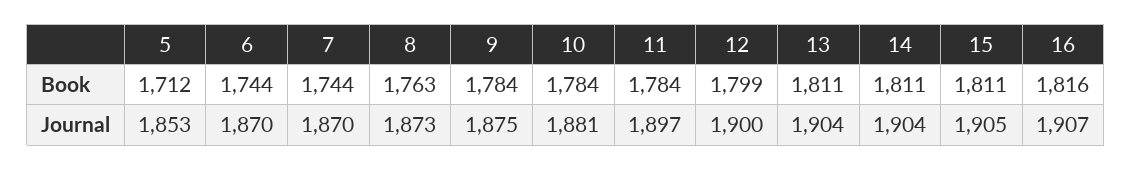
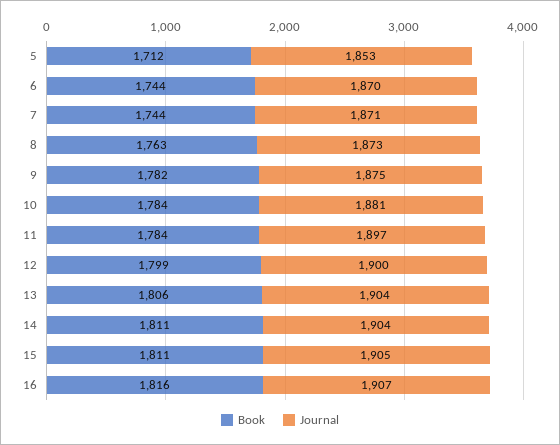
Book, 9: 1784 -> 1782
Book, 13: 1811 -> 1806
Journal, 7: 1870 -> 1871

